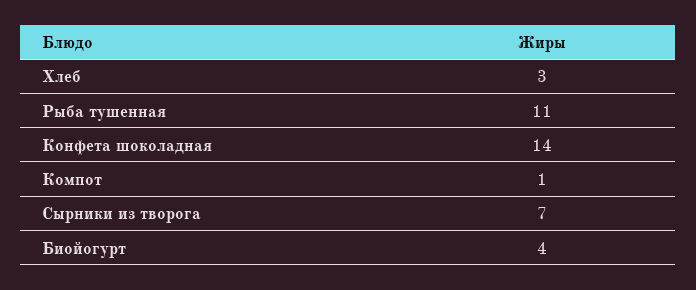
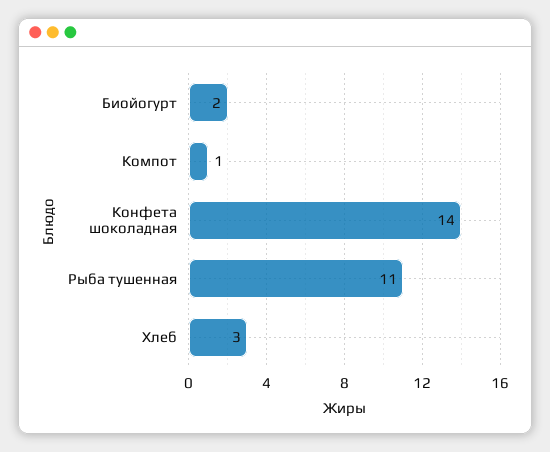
Сырники из творога: 7 -> none
Биойогурт: 4 -> 2

